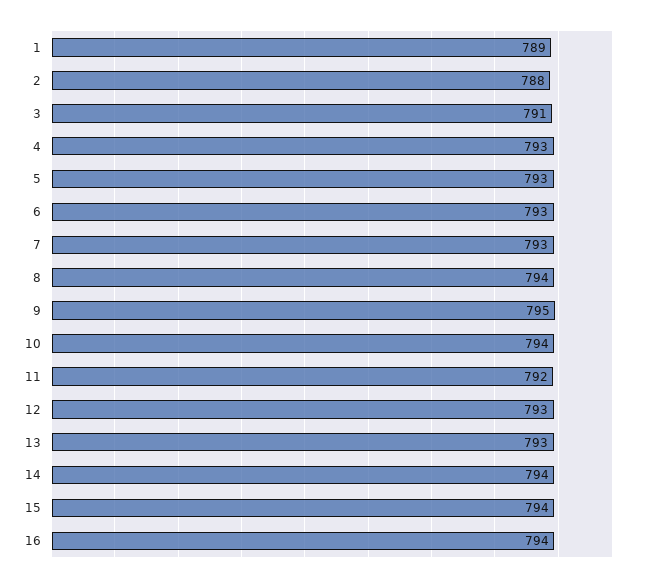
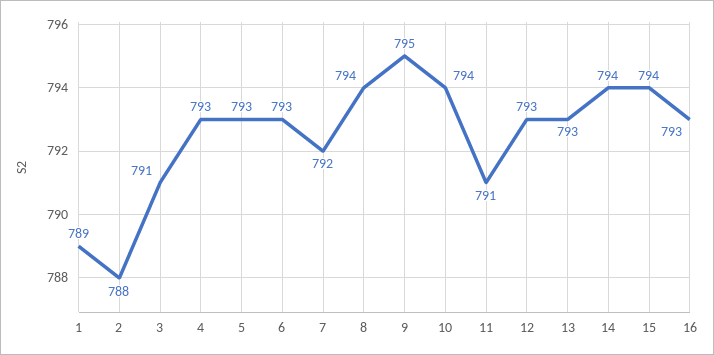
7: 793 -> 792
11: 792 -> 791
16: 794 -> 793

